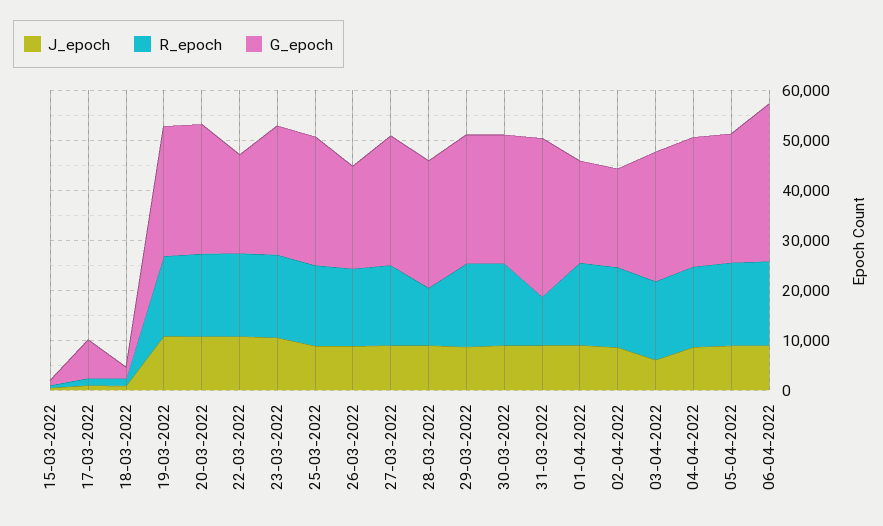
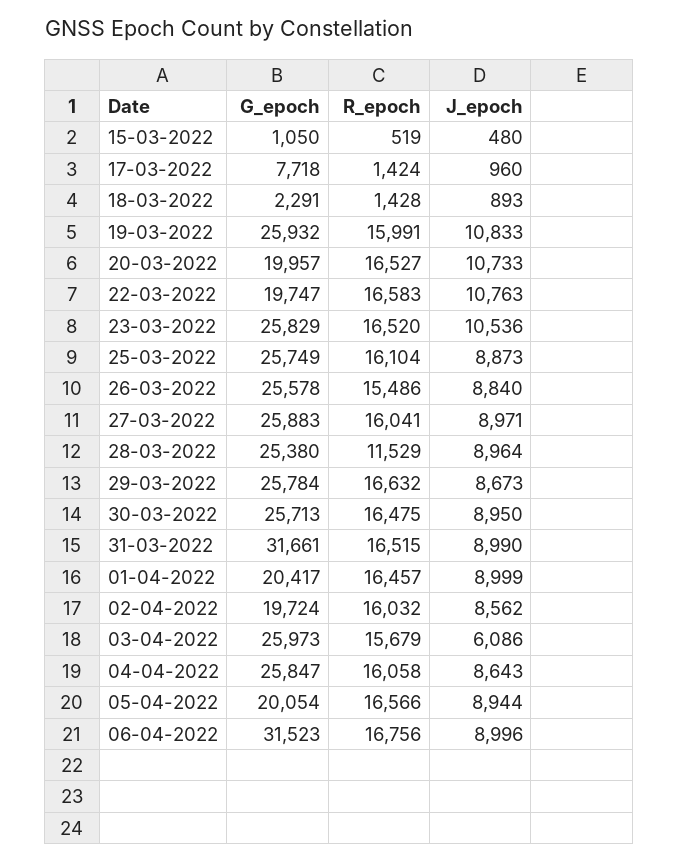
G_epoch, 20-03-2022: 26000 -> 19957
G_epoch, 26-03-2022: 20000 -> 25578
R_epoch, 31-03-2022: 10000 -> 16515
G_epoch, 05-04-2022: 26000 -> 20054

